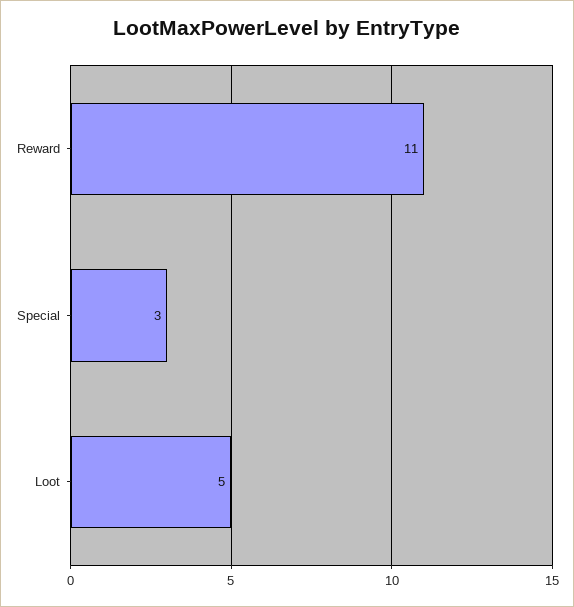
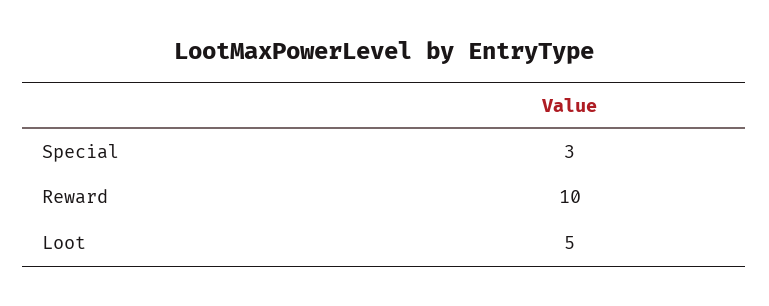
Reward: 11 -> 10

